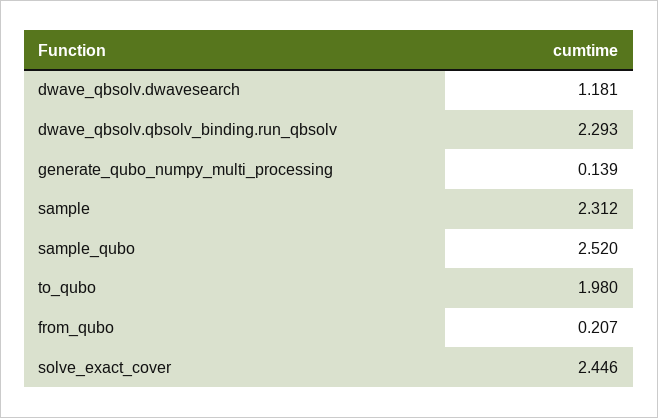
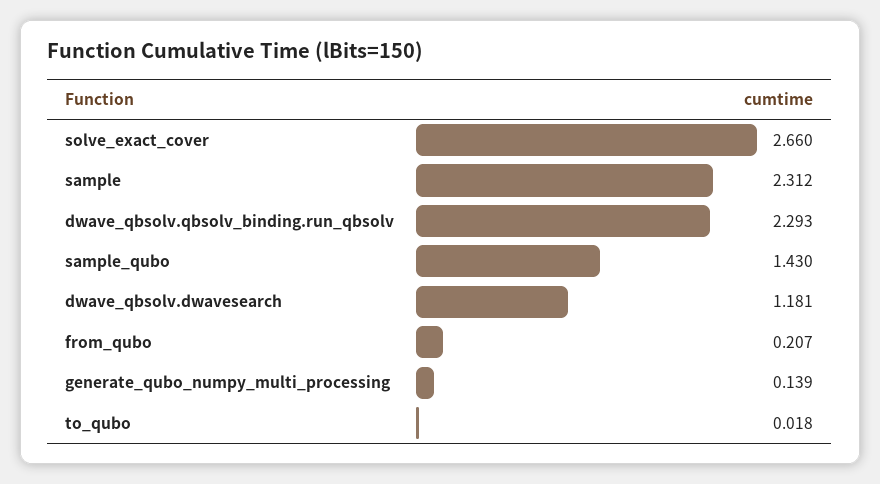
sample_qubo: 2.52 -> 1.43
to_qubo: 1.98 -> 0.018
solve_exact_cover: 2.446 -> 2.66

